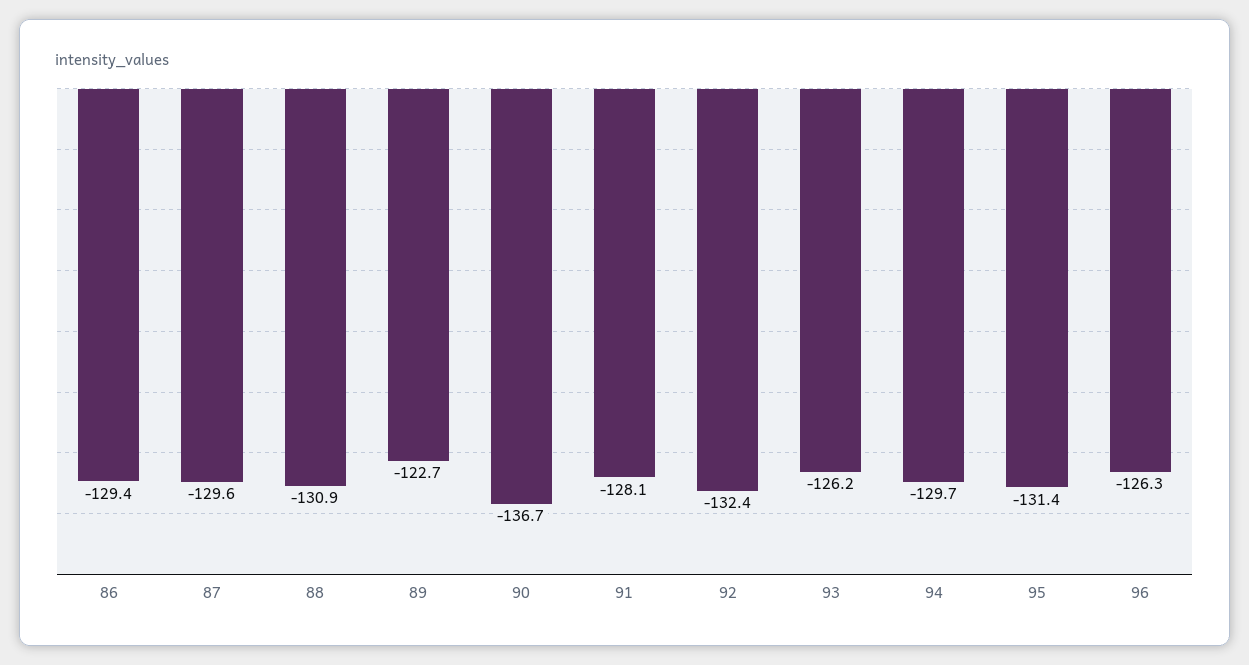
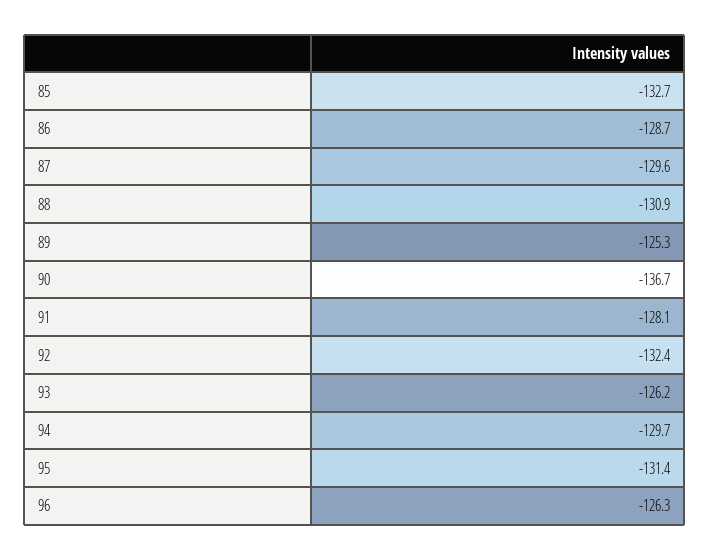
86: -129.4 -> -128.7
89: -122.7 -> -125.3
85: none -> -132.7

